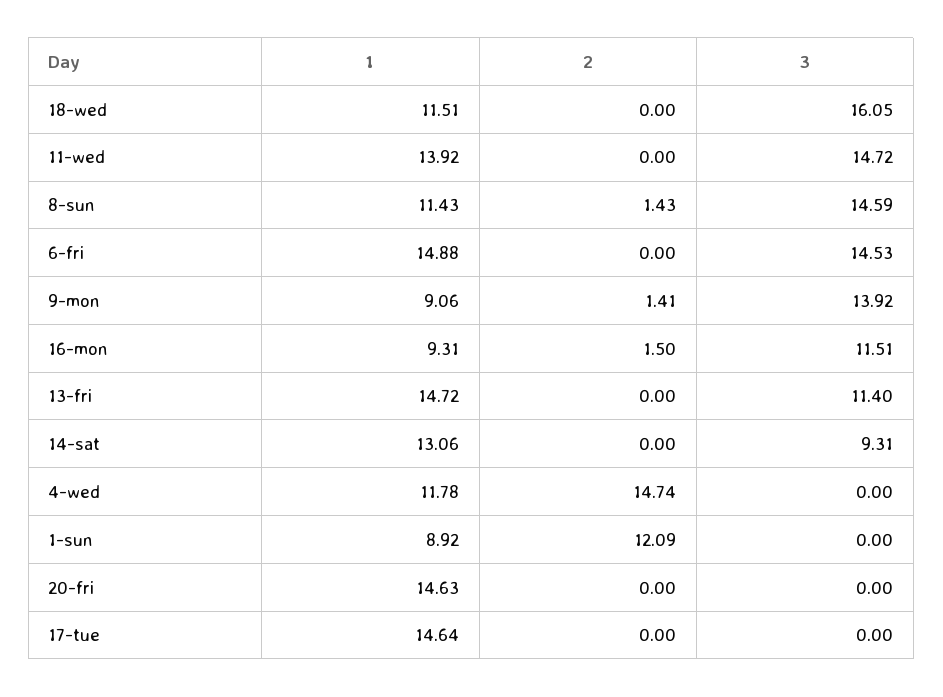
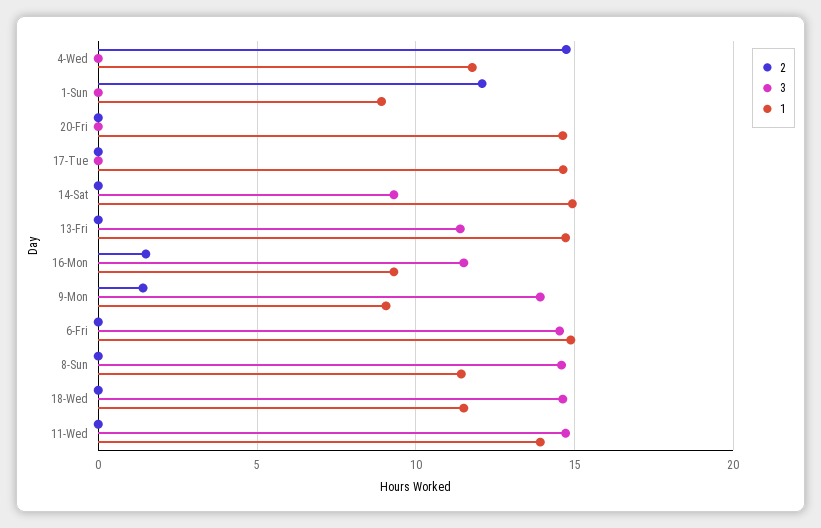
3, 18-wed: 16.05 -> 14.5
2, 8-sun: 1.43 -> 0
1, 14-sat: 13.06 -> 15

